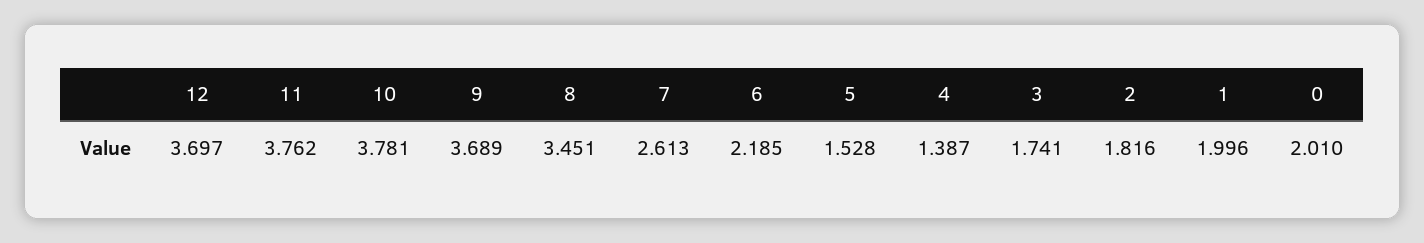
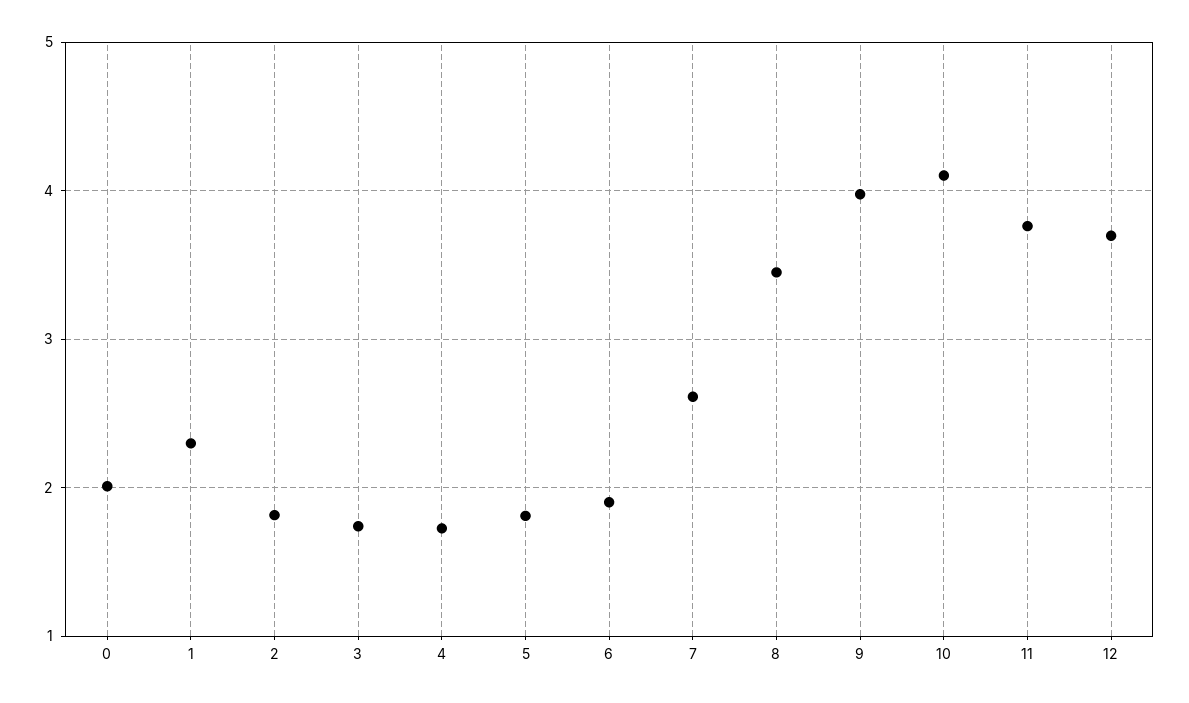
10: 3.781 -> 4.1
9: 3.689 -> 4
6: 2.185 -> 1.9
5: 1.528 -> 1.8
4: 1.387 -> 1.7
1: 1.996 -> 2.3

